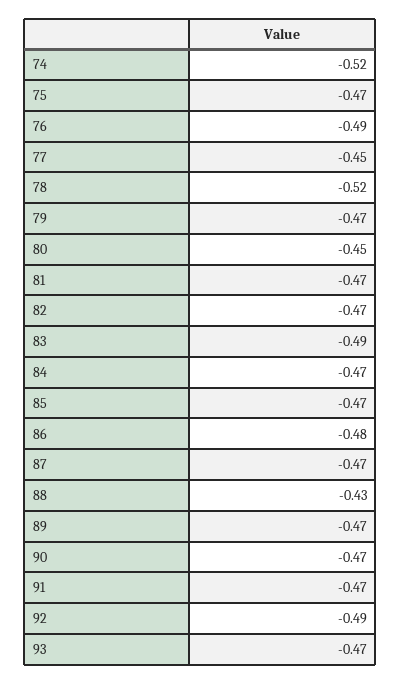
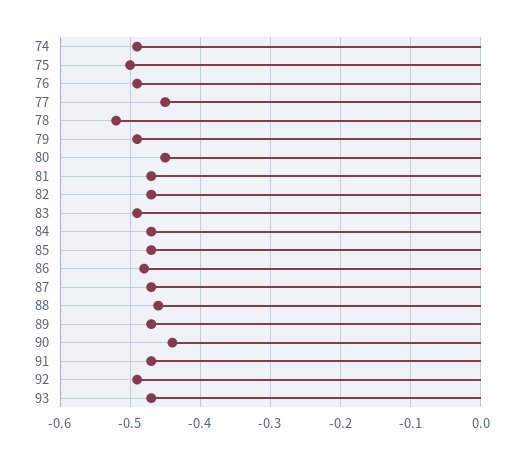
74: -0.52 -> -0.49
75: -0.47 -> -0.5
79: -0.47 -> -0.49
88: -0.43 -> -0.46
90: -0.47 -> -0.44

